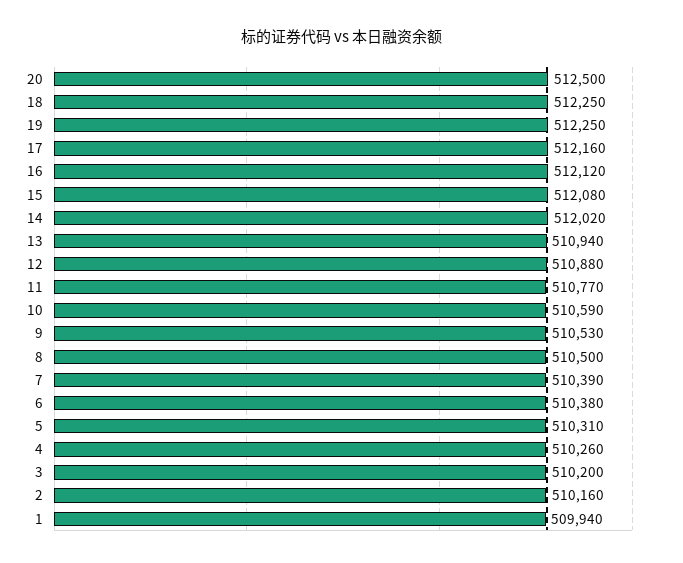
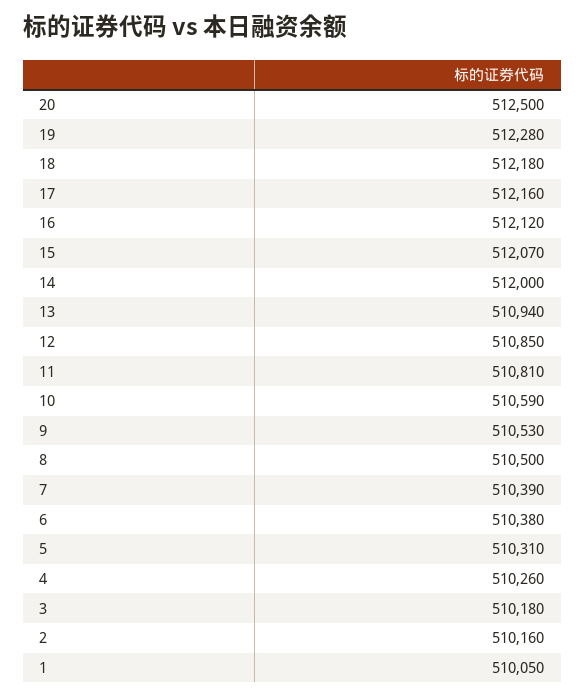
18: 512250 -> 512180
19: 512250 -> 512280
15: 512080 -> 512070
14: 512020 -> 512000
12: 510880 -> 510850
11: 510770 -> 510810
3: 510200 -> 510180
1: 509940 -> 510050

